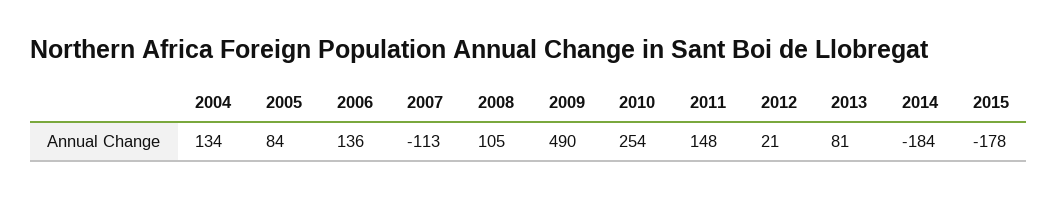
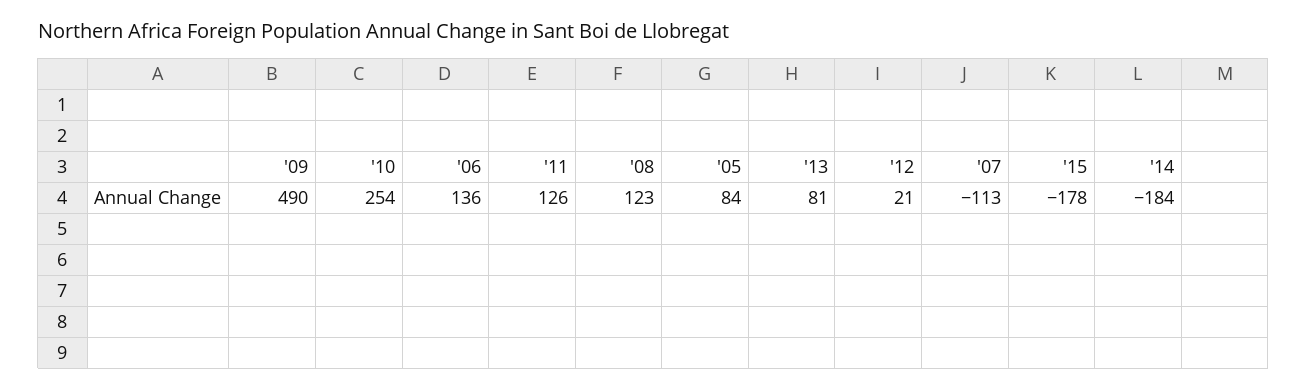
2004: 134 -> none
2008: 105 -> 123
2011: 148 -> 126

